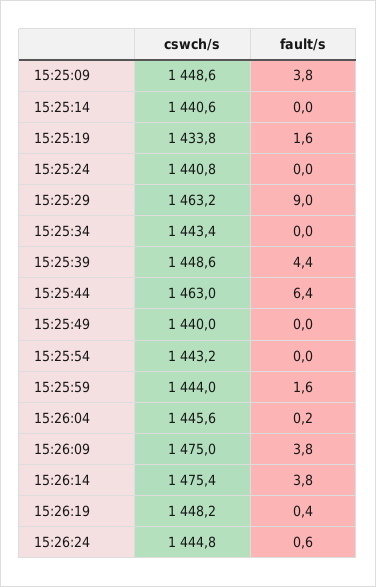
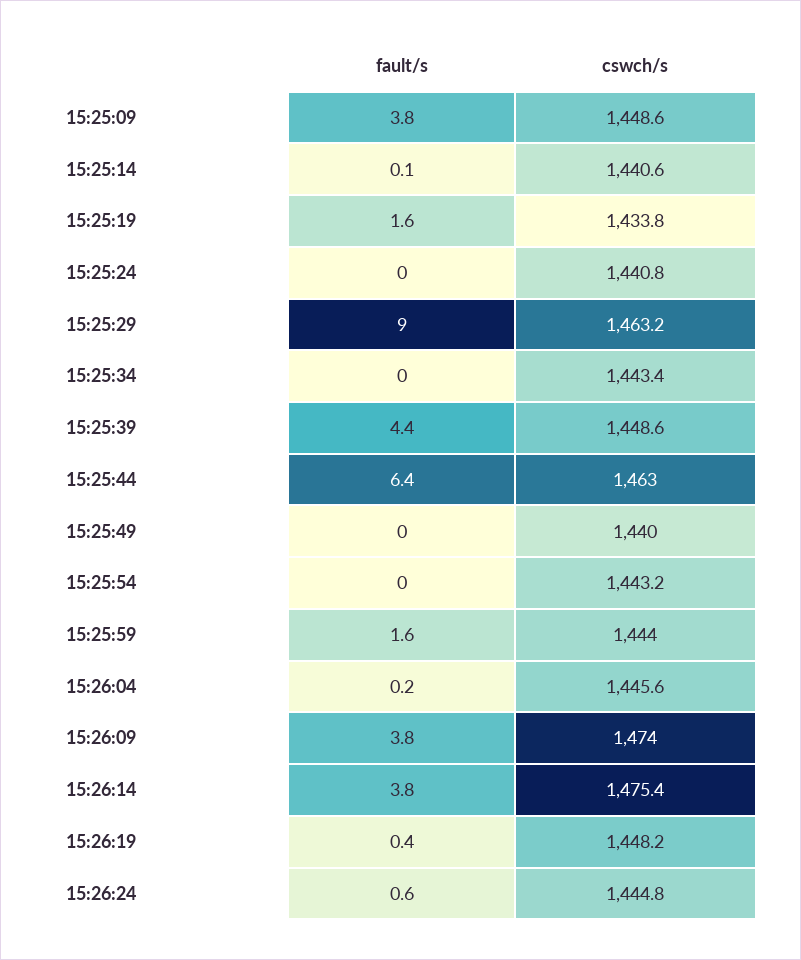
fault/s, 15:25:14: 0 -> 0.1
cswch/s, 15:26:09: 1475 -> 1474

